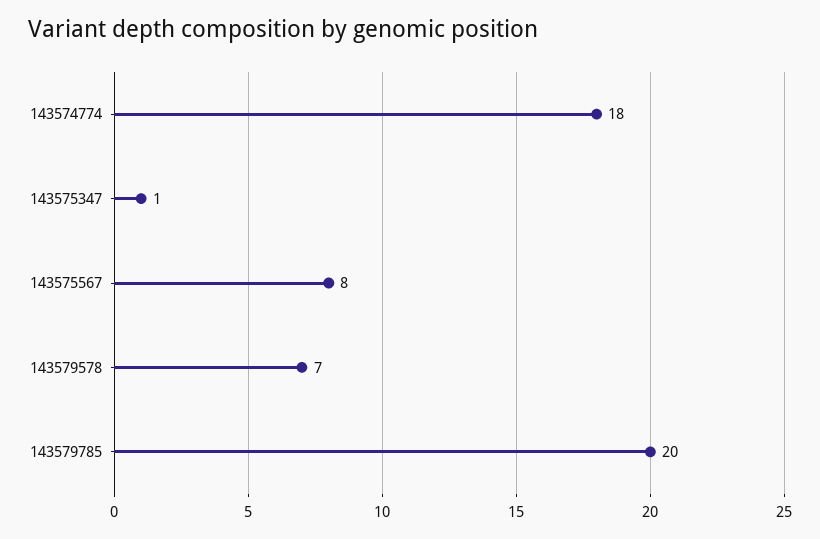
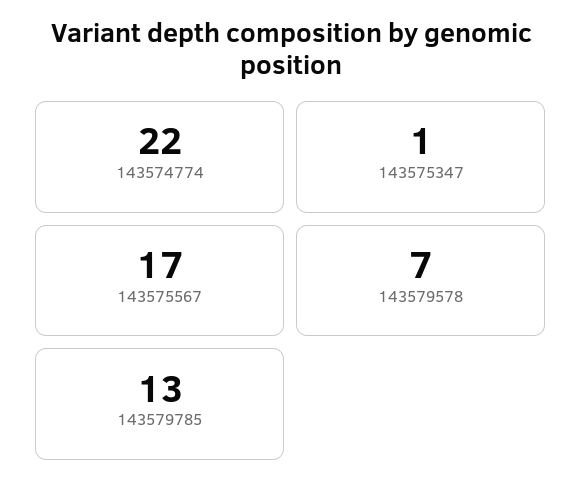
143574774: 18 -> 22
143575567: 8 -> 17
143579785: 20 -> 13

